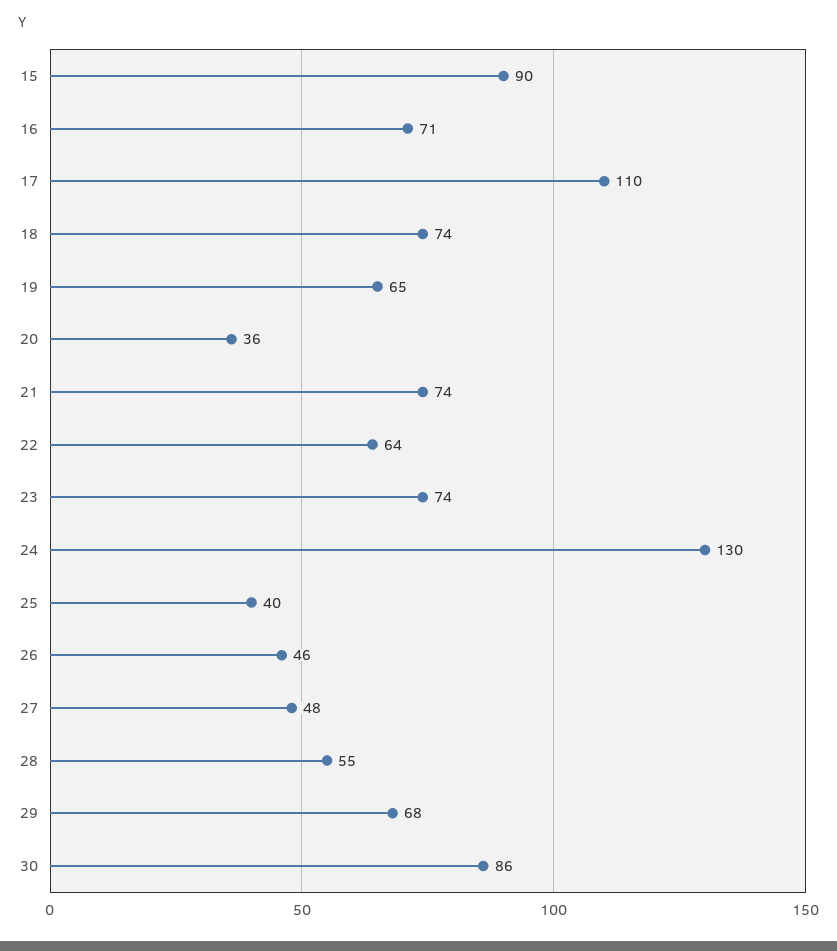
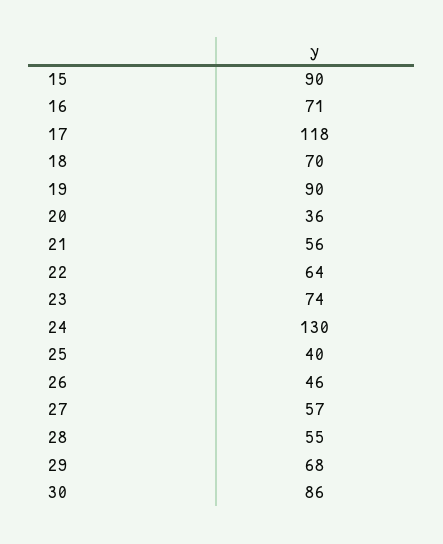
17: 110 -> 118
18: 74 -> 70
19: 65 -> 90
21: 74 -> 56
27: 48 -> 57

